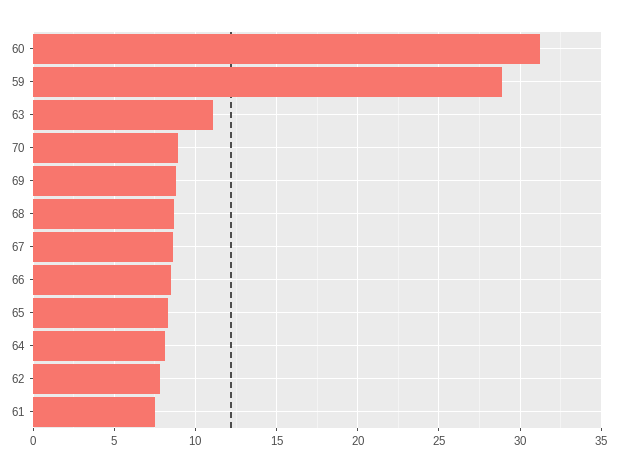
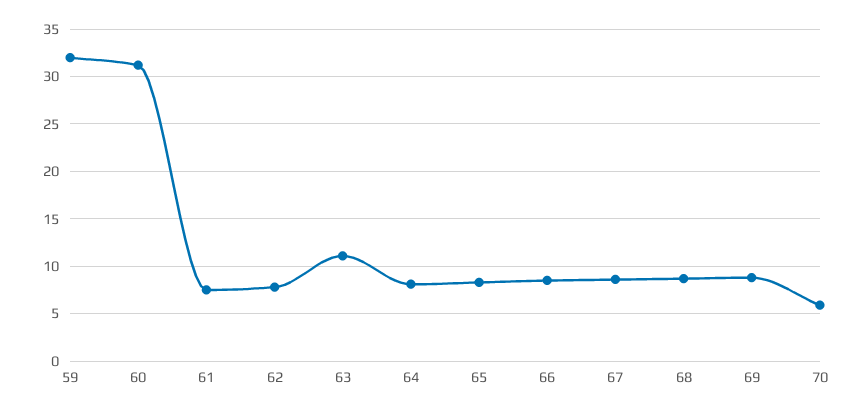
59: 29 -> 32
70: 9 -> 6

